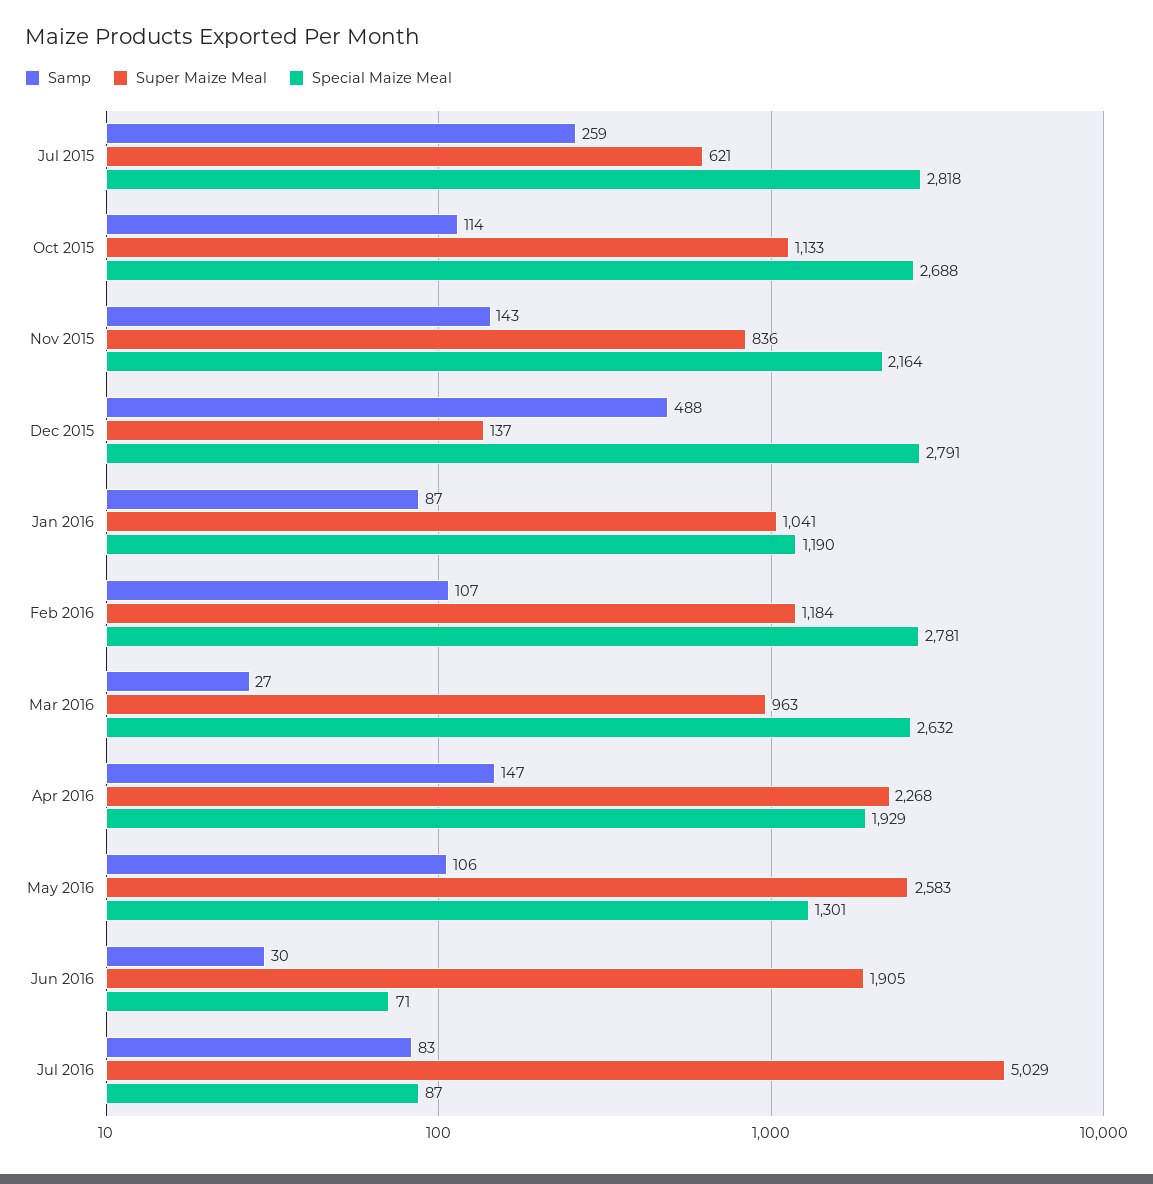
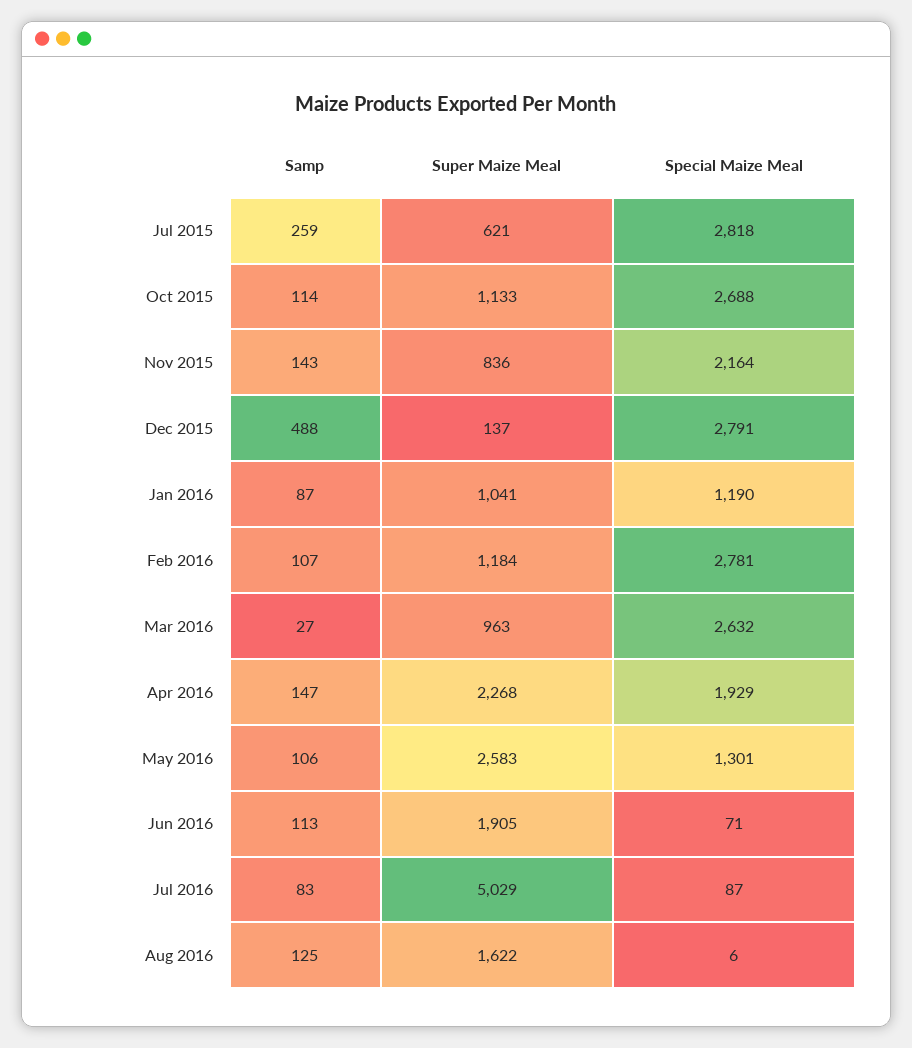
Samp, Jun 2016: 30 -> 113
Samp, Aug 2016: none -> 125
Super Maize Meal, Aug 2016: none -> 1622
Special Maize Meal, Aug 2016: none -> 6

